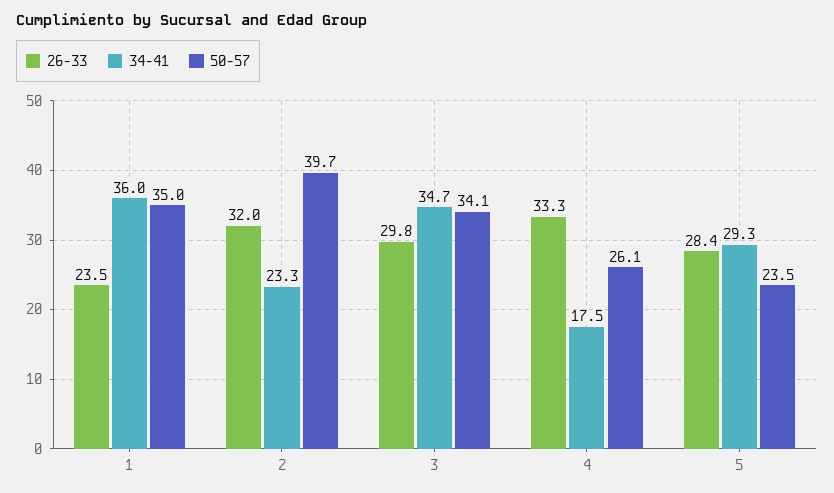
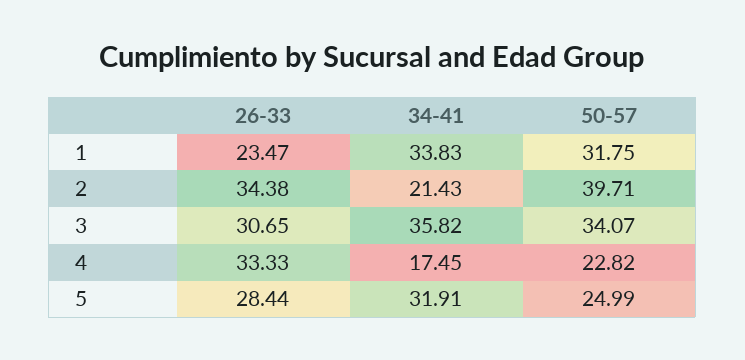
34-41, 1: 36 -> 33.83
50-57, 1: 35 -> 31.75
26-33, 2: 32 -> 34.38
34-41, 2: 23.3 -> 21.43
26-33, 3: 29.8 -> 30.65
34-41, 3: 34.7 -> 35.82
50-57, 4: 26.1 -> 22.82
34-41, 5: 29.3 -> 31.91
50-57, 5: 23.5 -> 24.99

